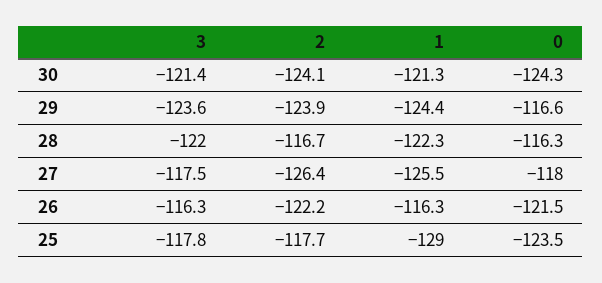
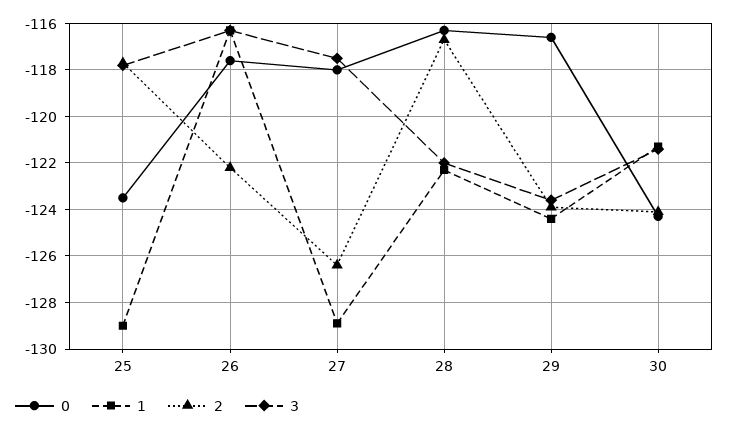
1, 27: -125.5 -> -129
0, 26: -121.5 -> -117.5

